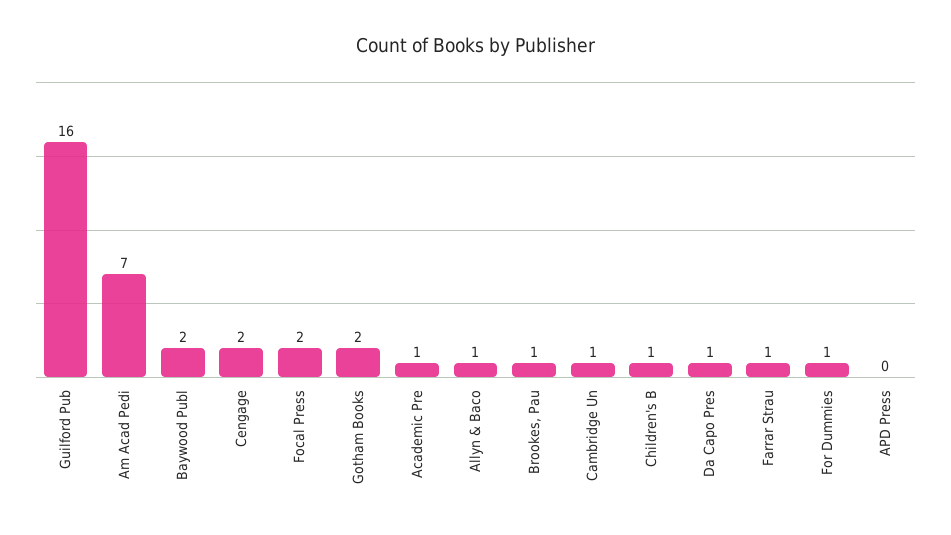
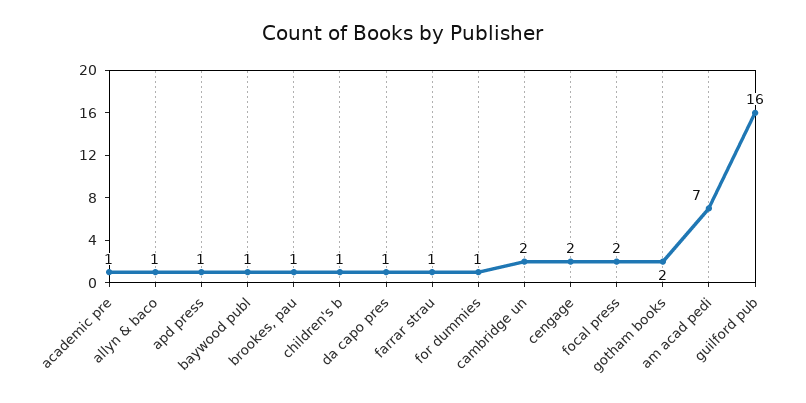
Baywood Publ: 2 -> 1
Cambridge Un: 1 -> 2
APD Press: 0 -> 1

